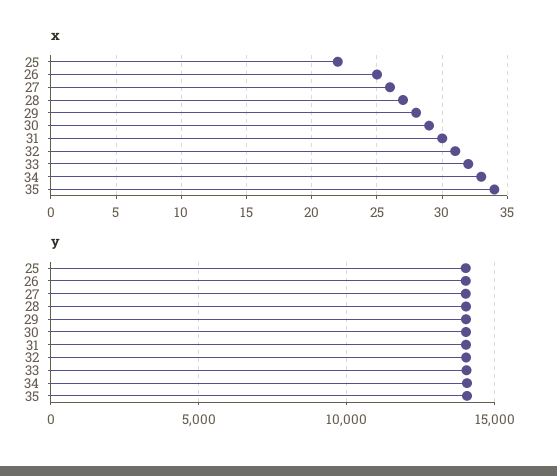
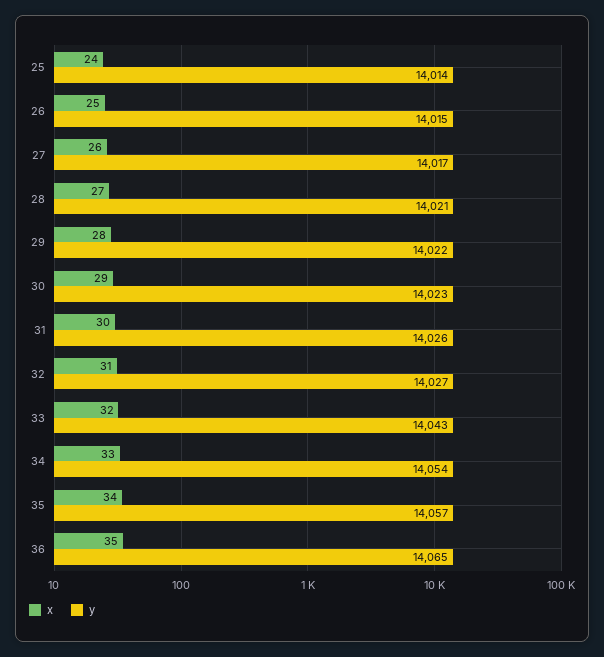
x, 25: 22 -> 24
x, 36: none -> 35
y, 36: none -> 14065

